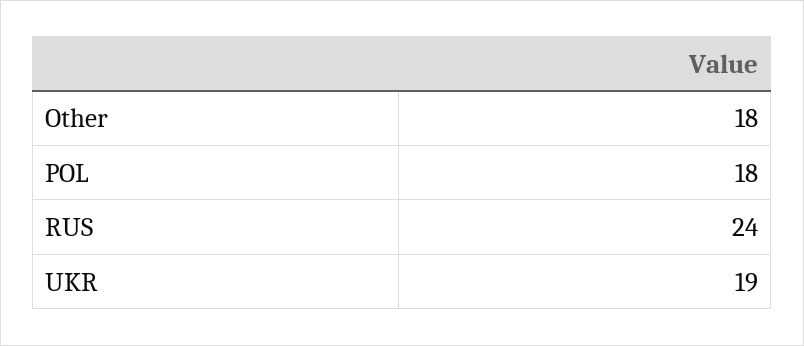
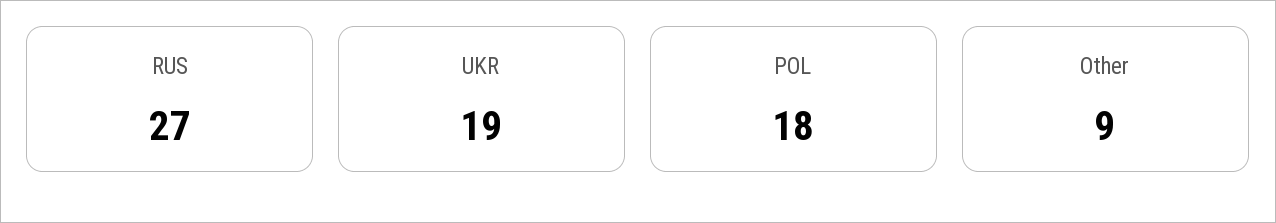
Other: 18 -> 9
RUS: 24 -> 27

